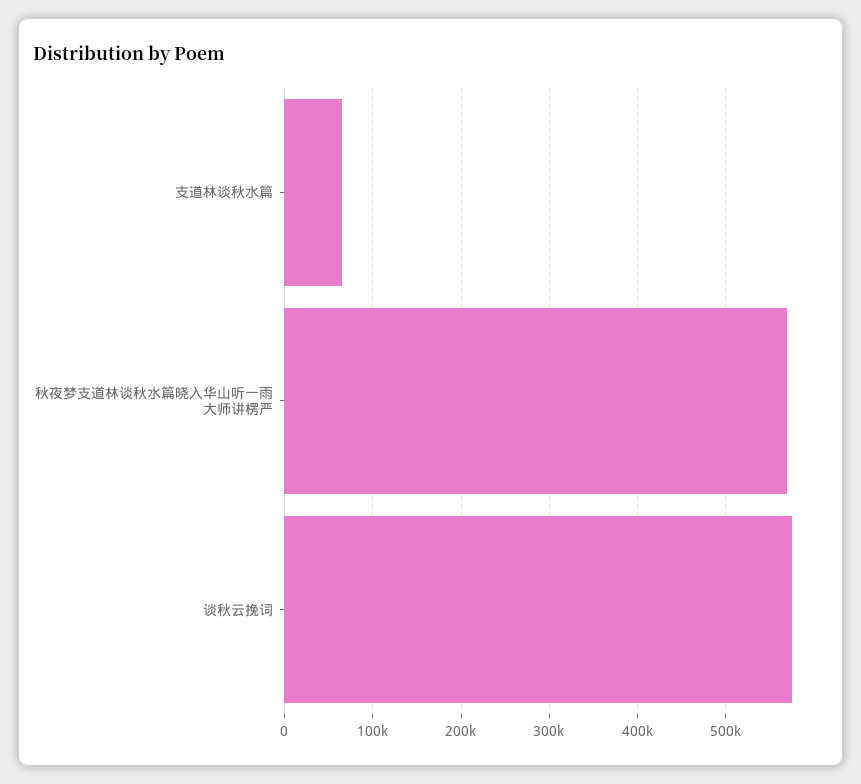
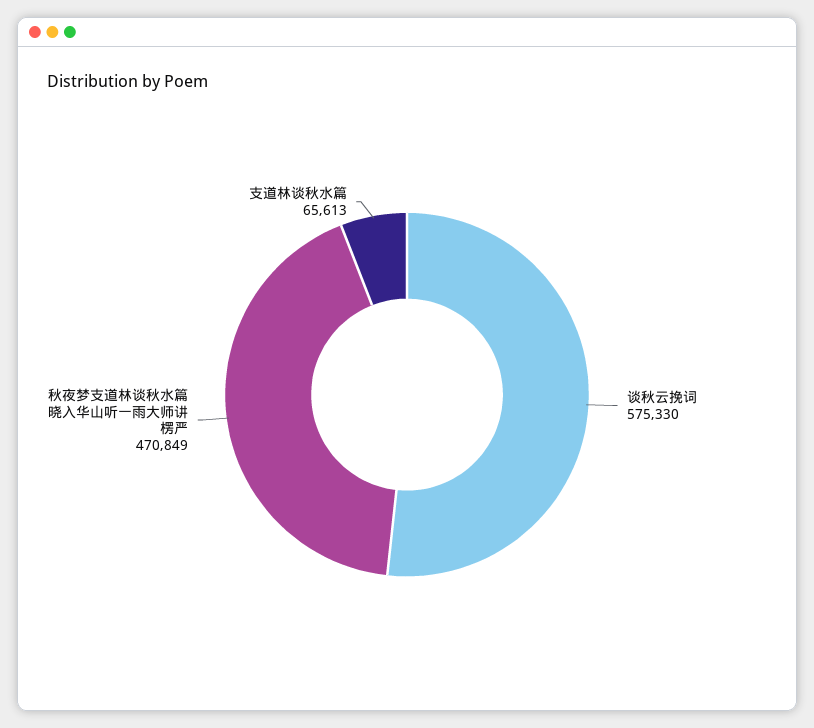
秋夜梦支道林谈秋水篇晓入华山听一雨大师讲楞严: 570000 -> 470849

